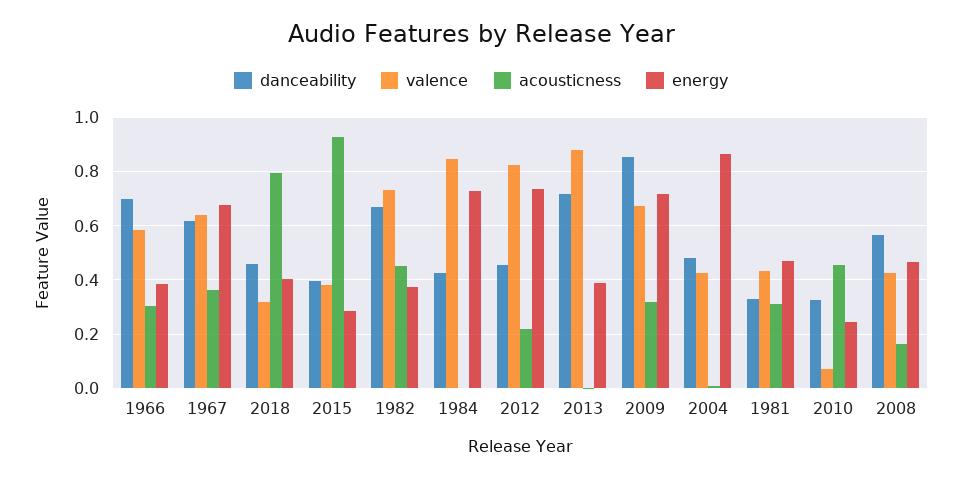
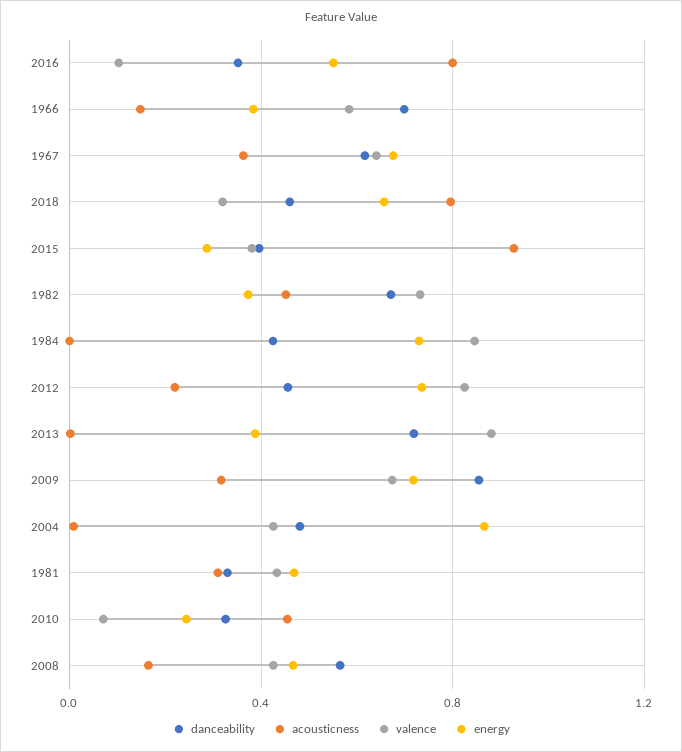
acousticness, 1966: 0.3 -> 0.15
energy, 2018: 0.4 -> 0.65
danceability, 2016: none -> 0.35
acousticness, 2016: none -> 0.8
valence, 2016: none -> 0.1
energy, 2016: none -> 0.55

